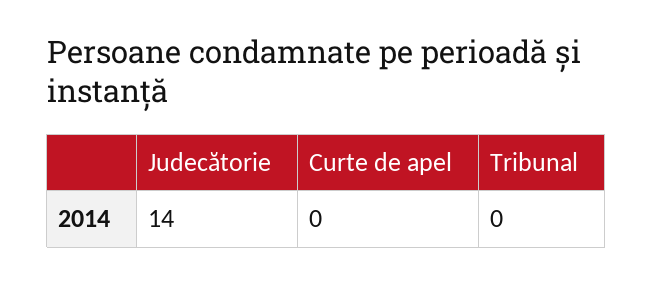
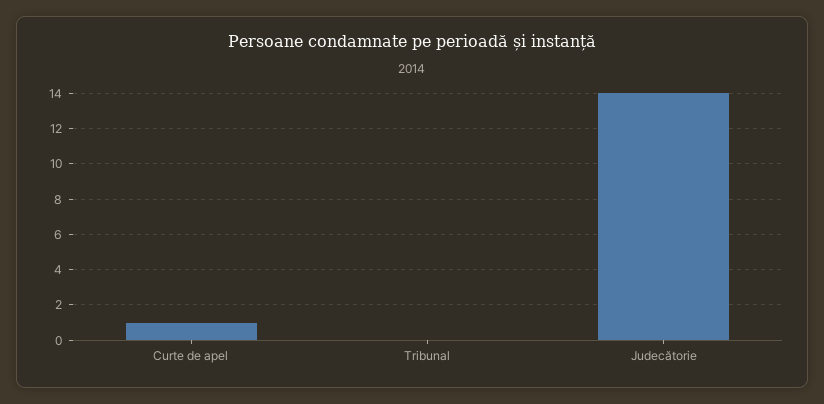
Curte de apel: 0 -> 1

